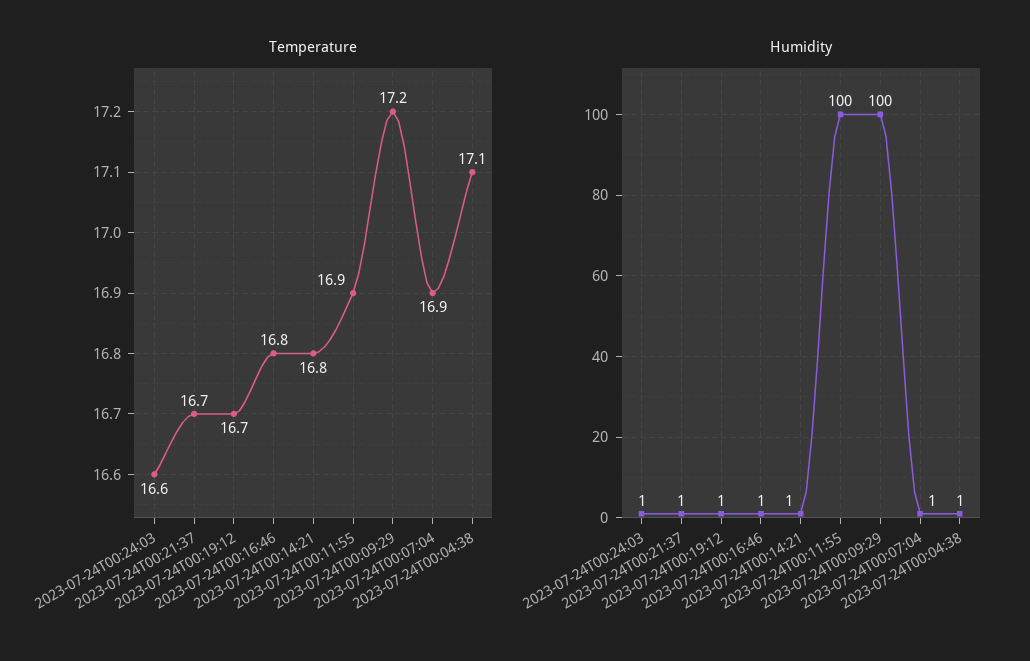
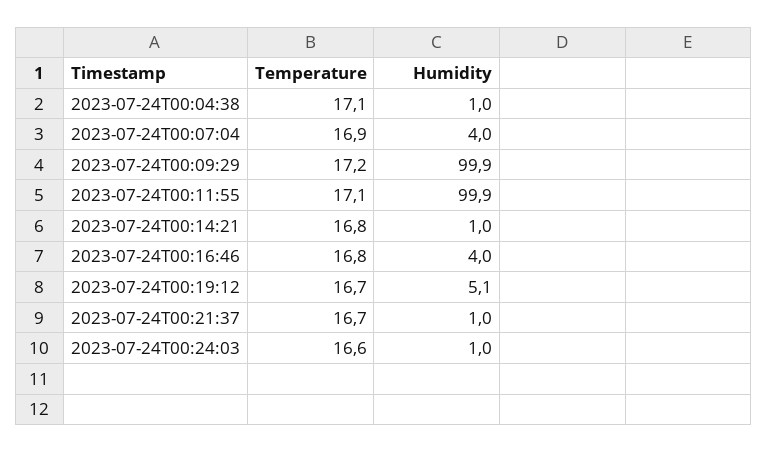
Temperature, 2023-07-24T00:11:55: 16.9 -> 17.1
Humidity, 2023-07-24T00:19:12: 1 -> 5.1
Humidity, 2023-07-24T00:16:46: 1 -> 4
Humidity, 2023-07-24T00:07:04: 1 -> 4

